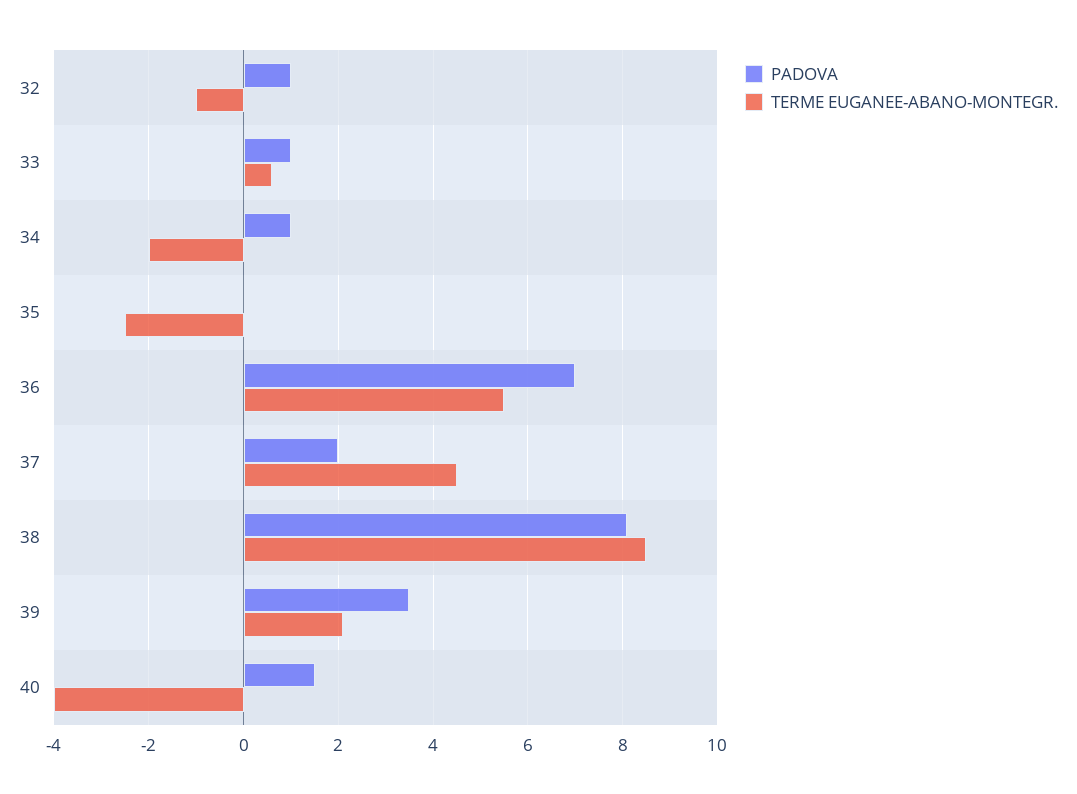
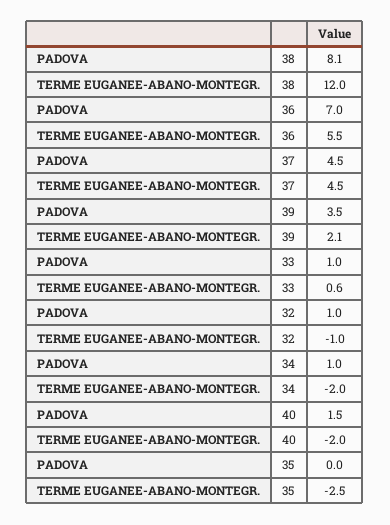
PADOVA, 37: 2 -> 4.5
TERME EUGANEE-ABANO-MONTEGR., 38: 8.5 -> 12
TERME EUGANEE-ABANO-MONTEGR., 40: -4 -> -2

